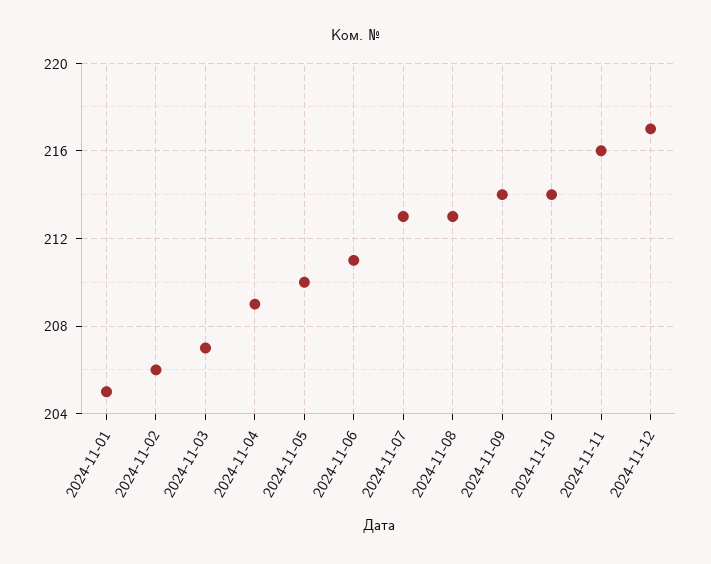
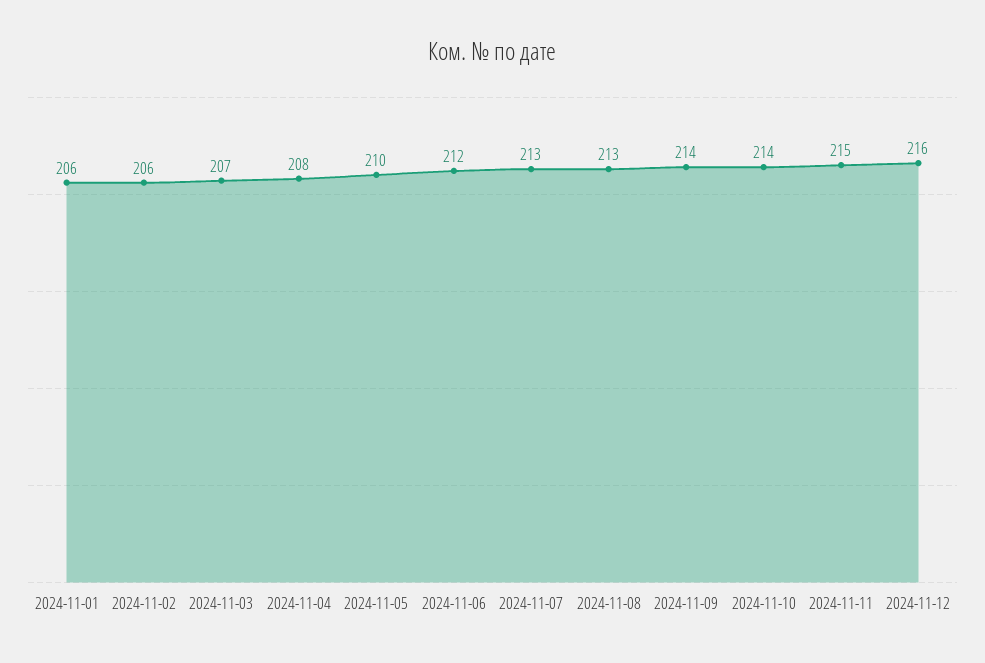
2024-11-01: 205 -> 206
2024-11-04: 209 -> 208
2024-11-06: 211 -> 212
2024-11-11: 216 -> 215
2024-11-12: 217 -> 216

